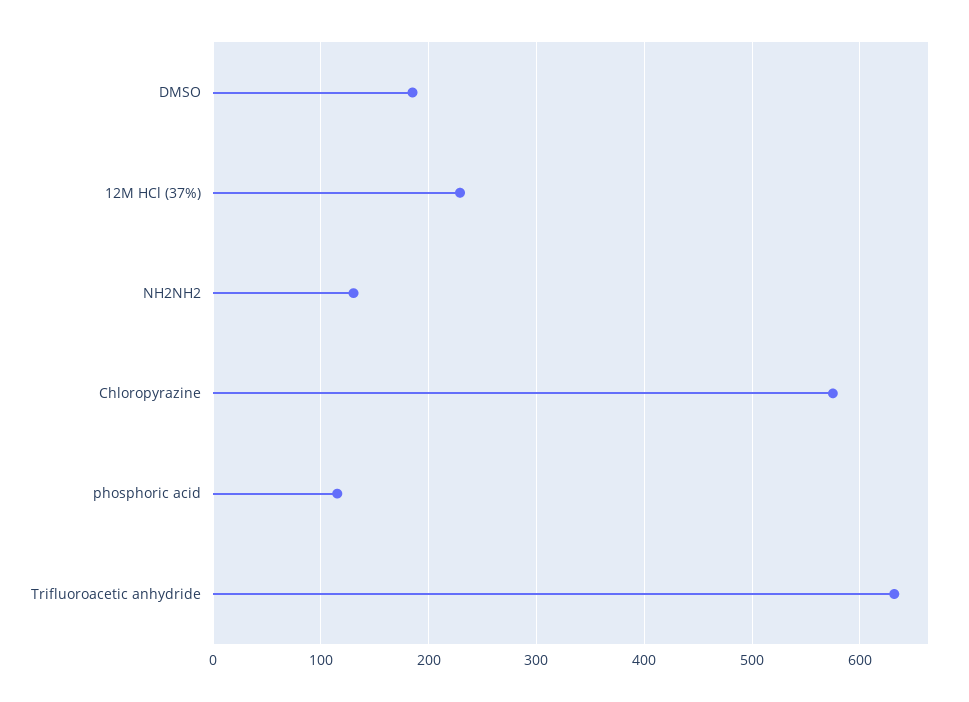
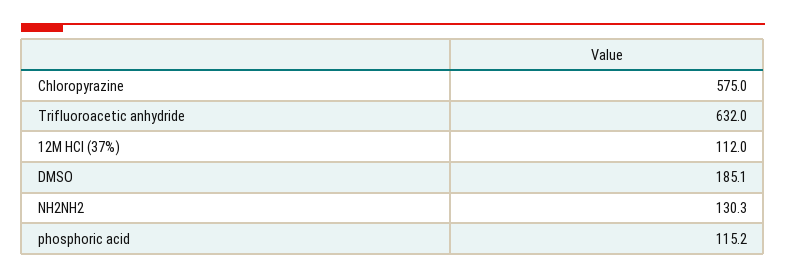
12M HCl (37%): 230 -> 112

